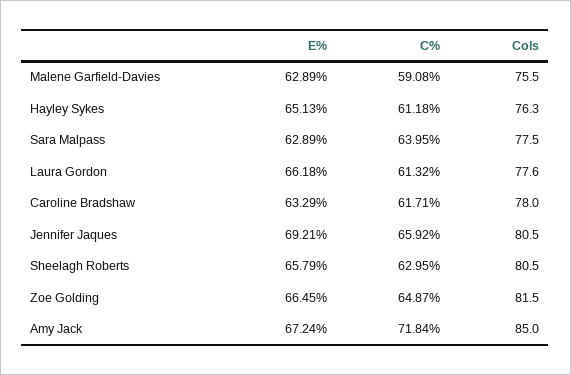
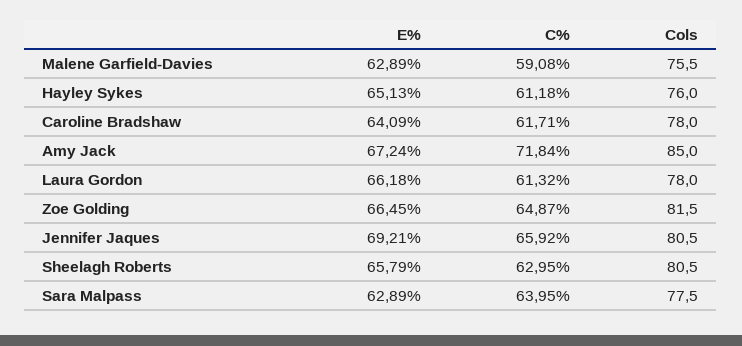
Cols, Hayley Sykes: 76.3 -> 76
Cols, Laura Gordon: 77.6 -> 78
E%, Caroline Bradshaw: 63.29 -> 64.09

